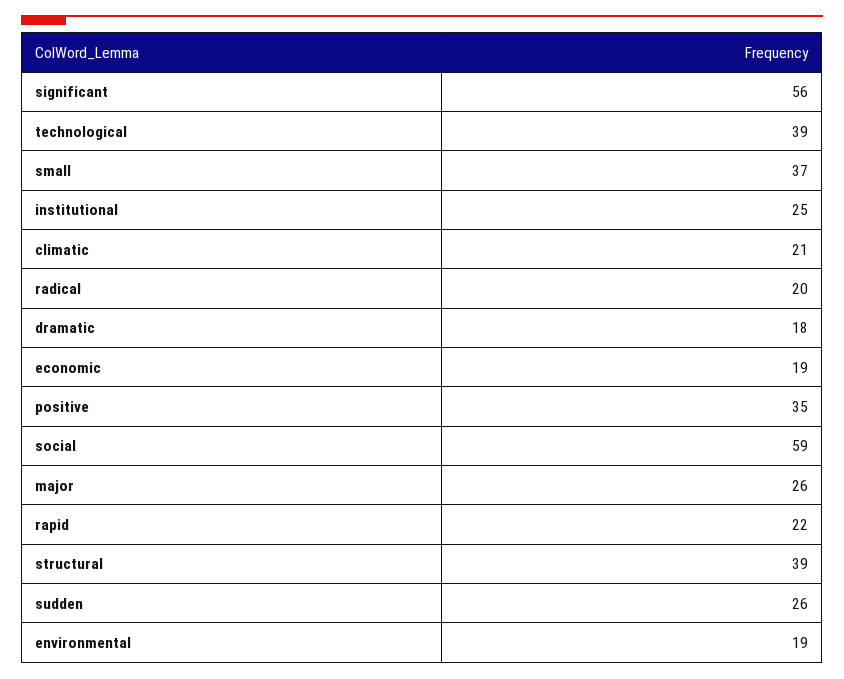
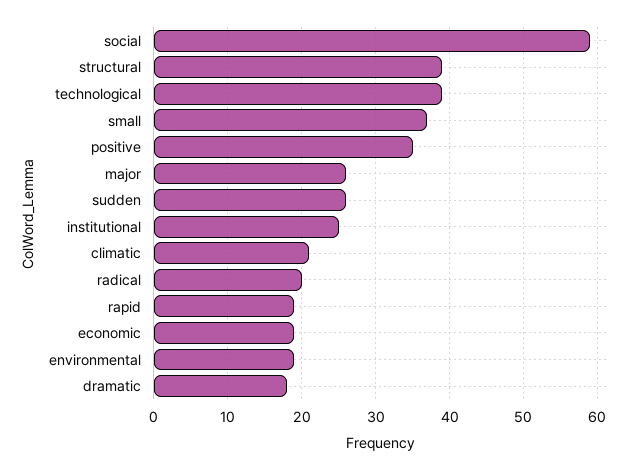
significant: 56 -> none
rapid: 22 -> 19

